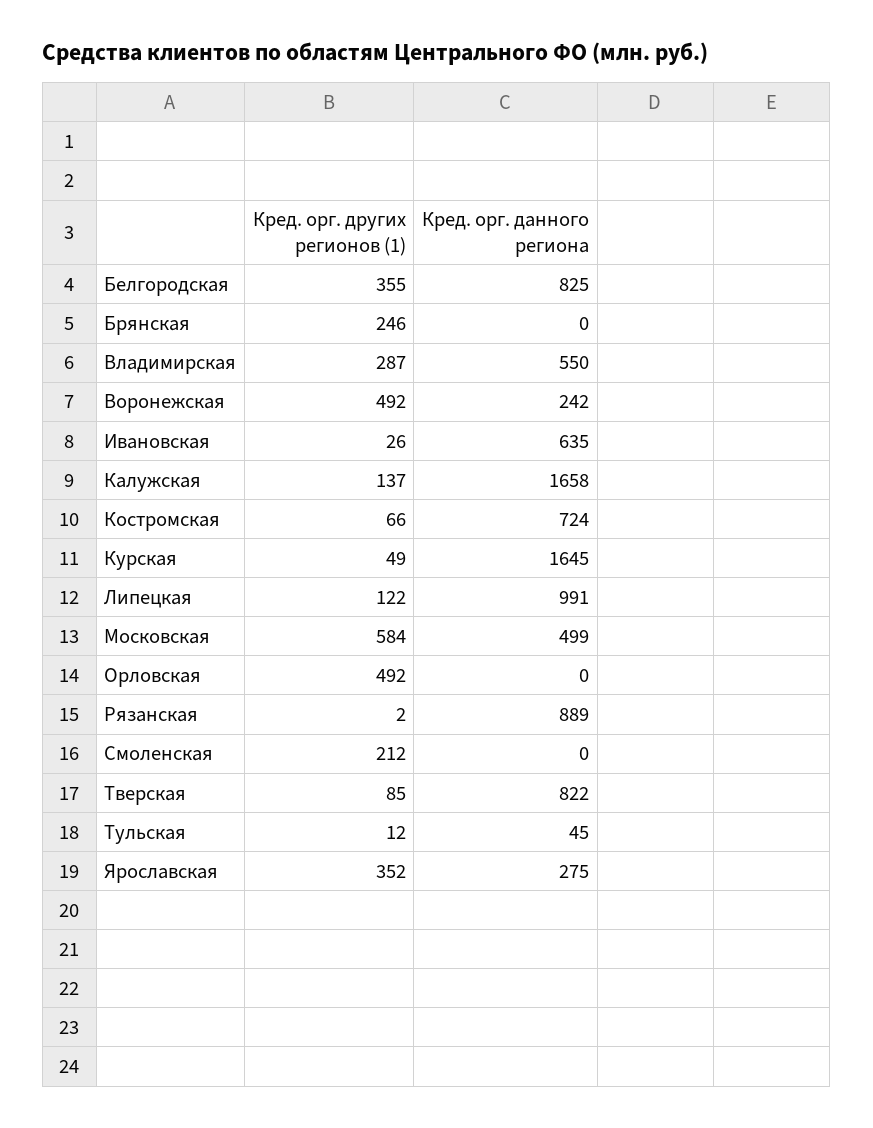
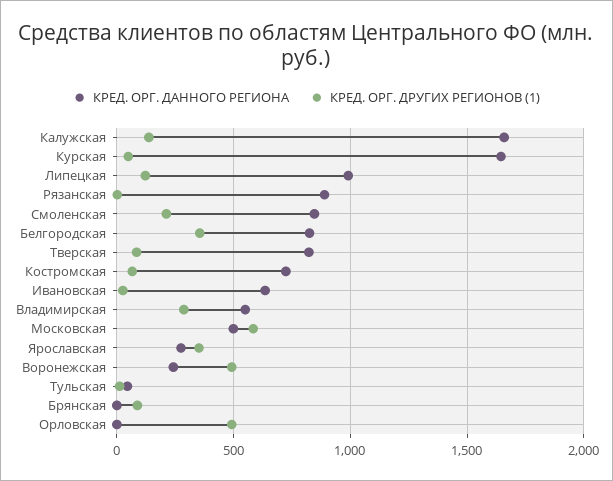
Кред. орг. других регионов (1), Брянская: 246 -> 100
Кред. орг. данного региона, Смоленская: 0 -> 850

